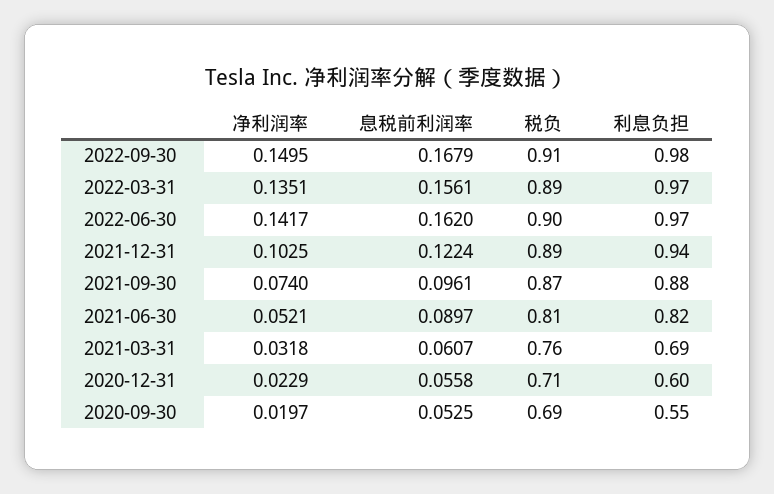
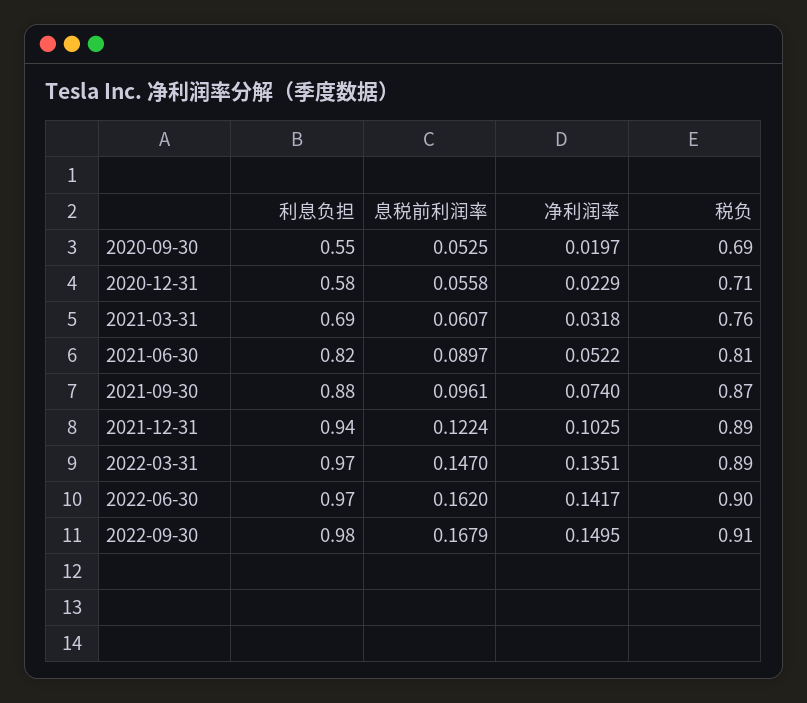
息税前利润率, 2022-03-31: 0.1561 -> 0.147
净利润率, 2021-06-30: 0.0521 -> 0.0522
利息负担, 2020-12-31: 0.6 -> 0.58

